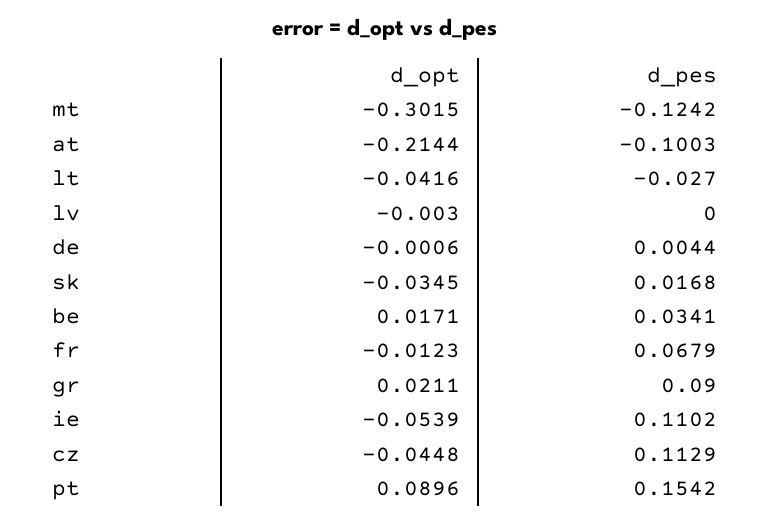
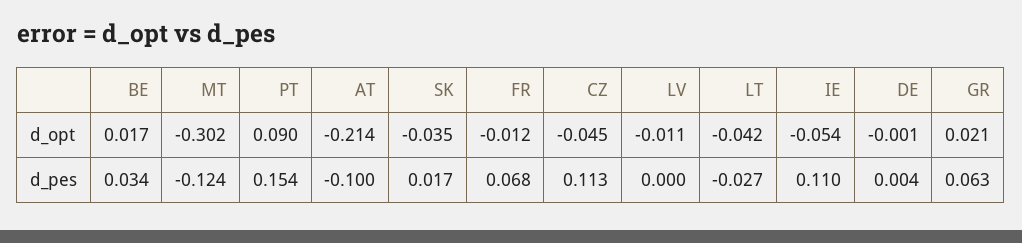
d_opt, lv: -0.003 -> -0.011
d_pes, gr: 0.09 -> 0.063

